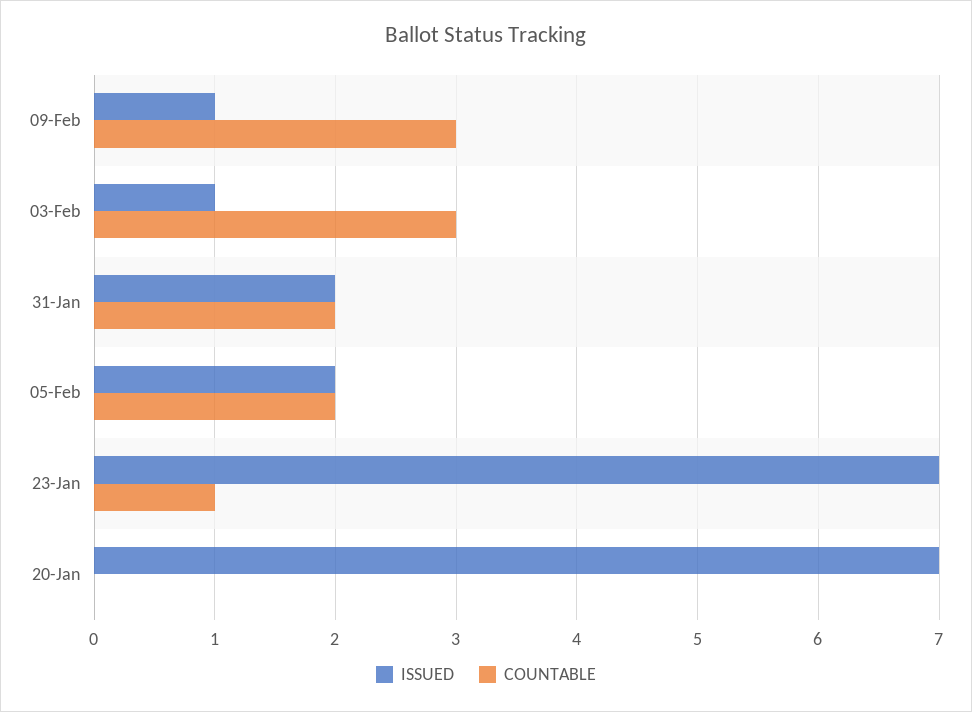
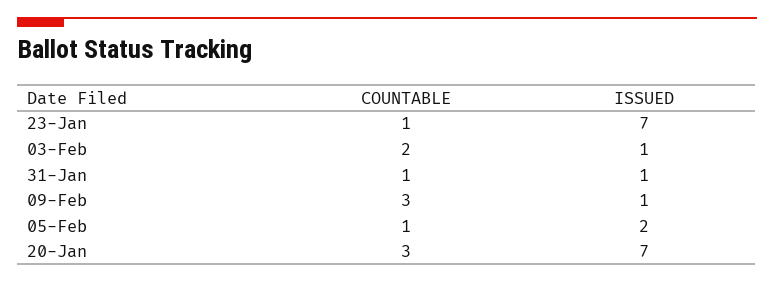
COUNTABLE, 03-Feb: 3 -> 2
ISSUED, 31-Jan: 2 -> 1
COUNTABLE, 31-Jan: 2 -> 1
COUNTABLE, 05-Feb: 2 -> 1
COUNTABLE, 20-Jan: 0 -> 3

